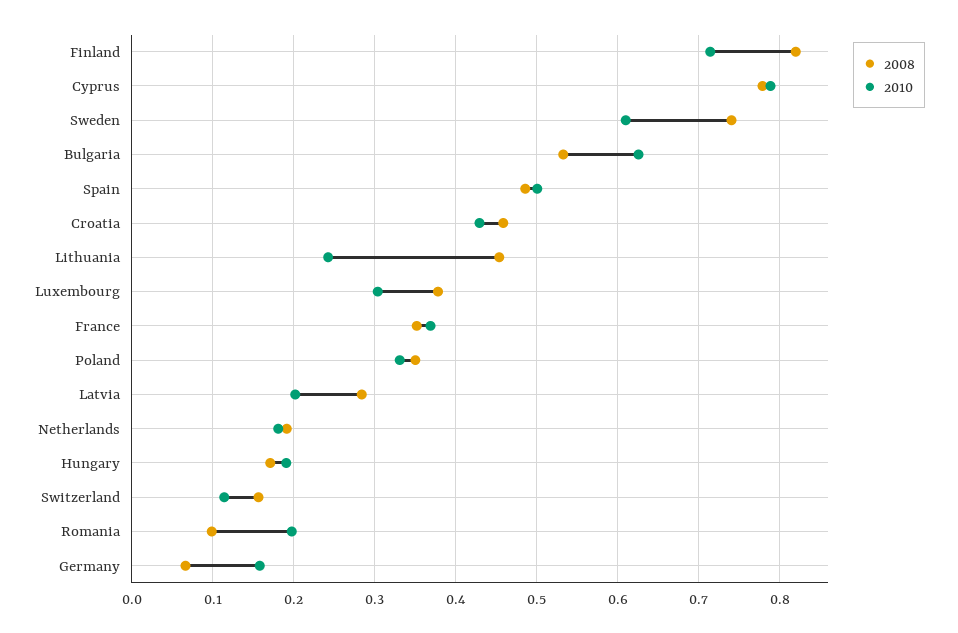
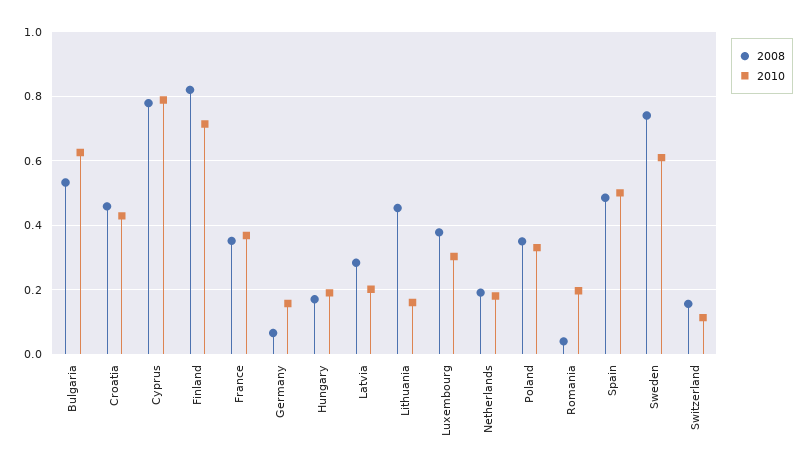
2010, Lithuania: 0.24 -> 0.16
2008, Romania: 0.1 -> 0.04

